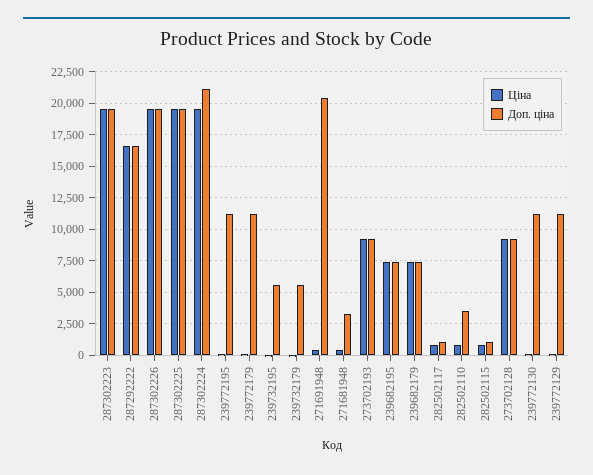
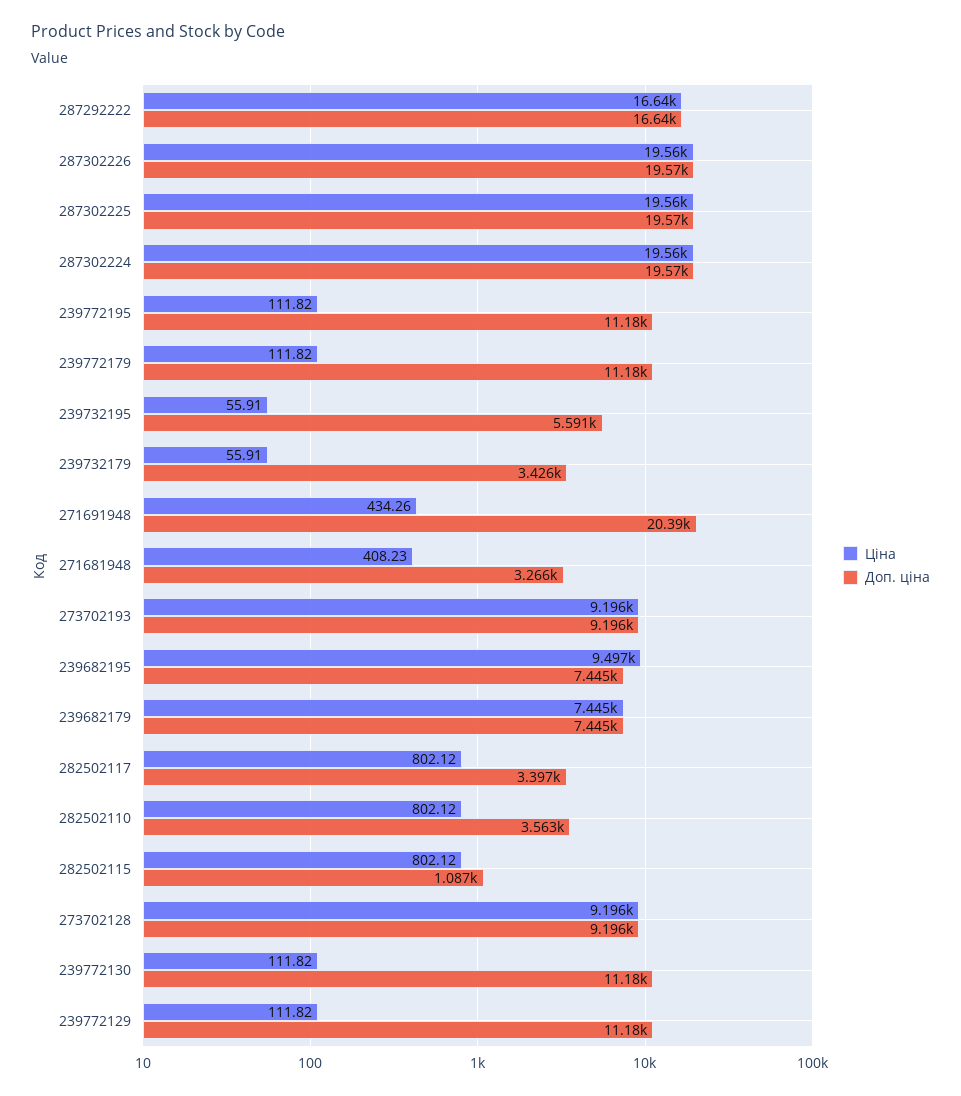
Ціна, 287302223: 19500 -> none
Доп. ціна, 287302223: 19500 -> none
Доп. ціна, 287302224: 21000 -> 19570
Доп. ціна, 239732179: 5500 -> 3426
Ціна, 239682195: 7500 -> 9497
Доп. ціна, 282502117: 1000 -> 3397

